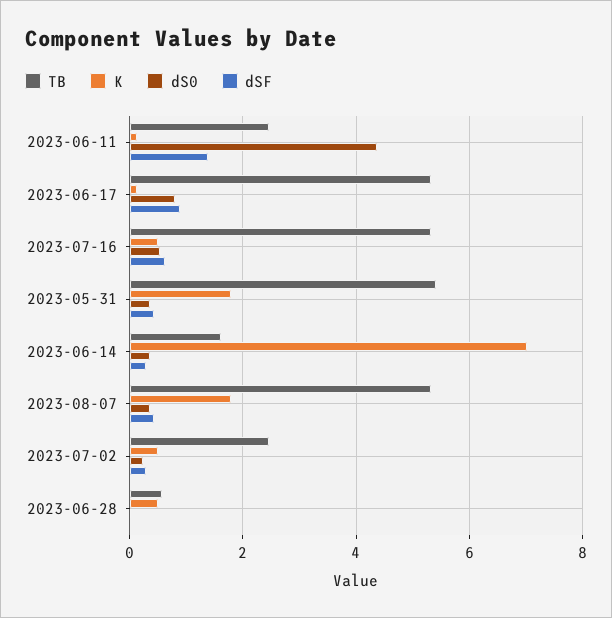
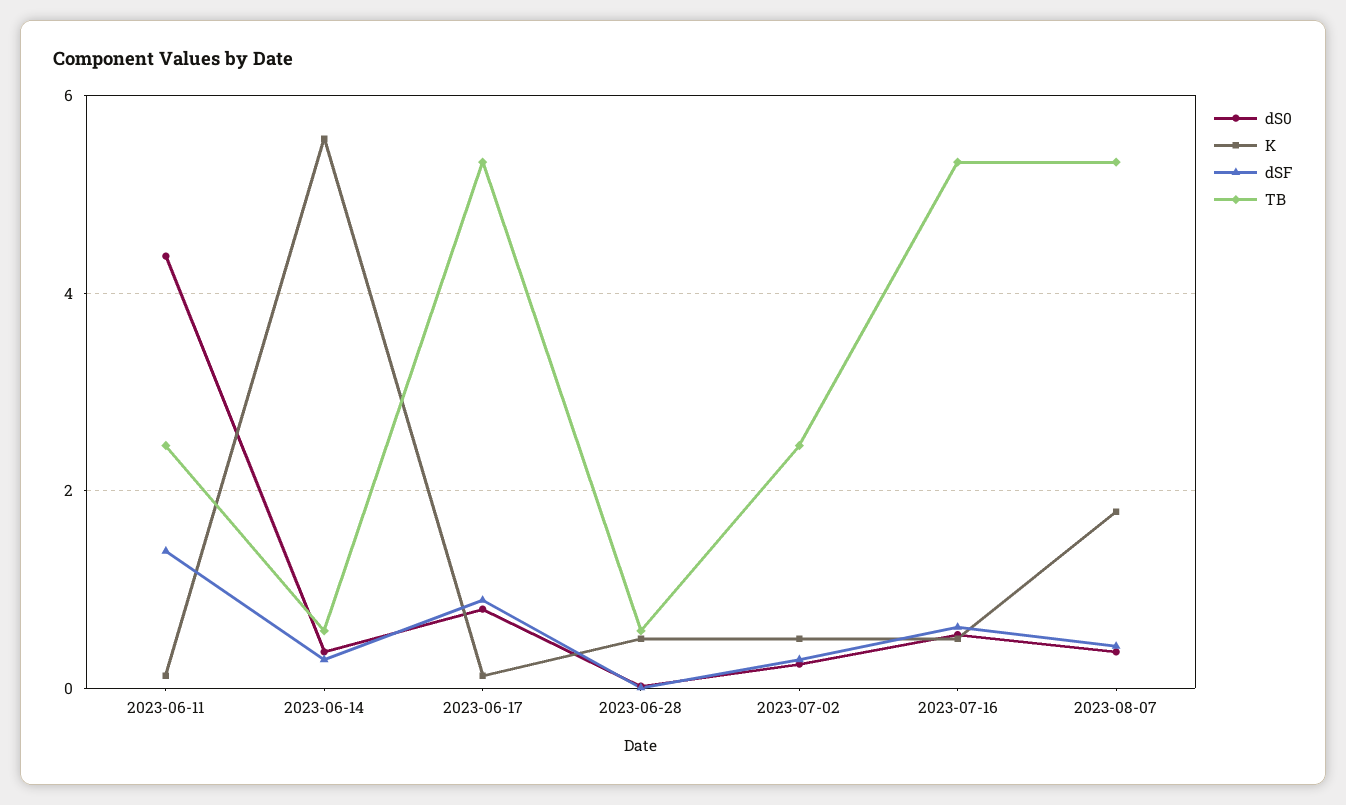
TB, 2023-05-31: 5.4 -> none
K, 2023-05-31: 1.8 -> none
dS0, 2023-05-31: 0.4 -> none
dSF, 2023-05-31: 0.4 -> none
TB, 2023-06-14: 1.6 -> 0.6
K, 2023-06-14: 7 -> 5.6

